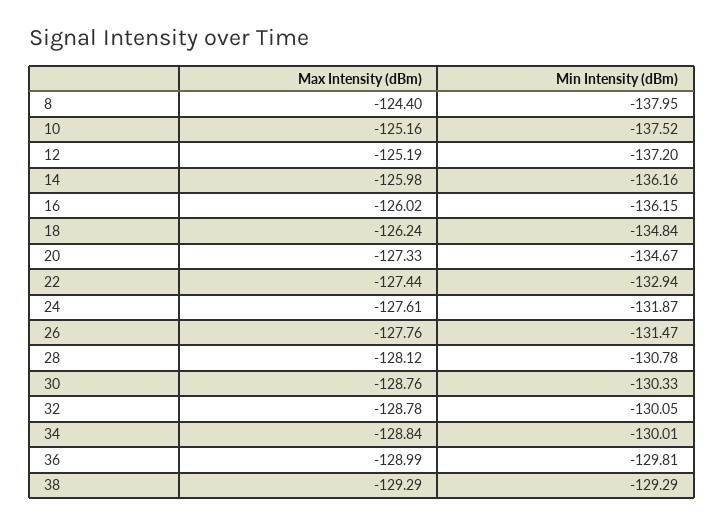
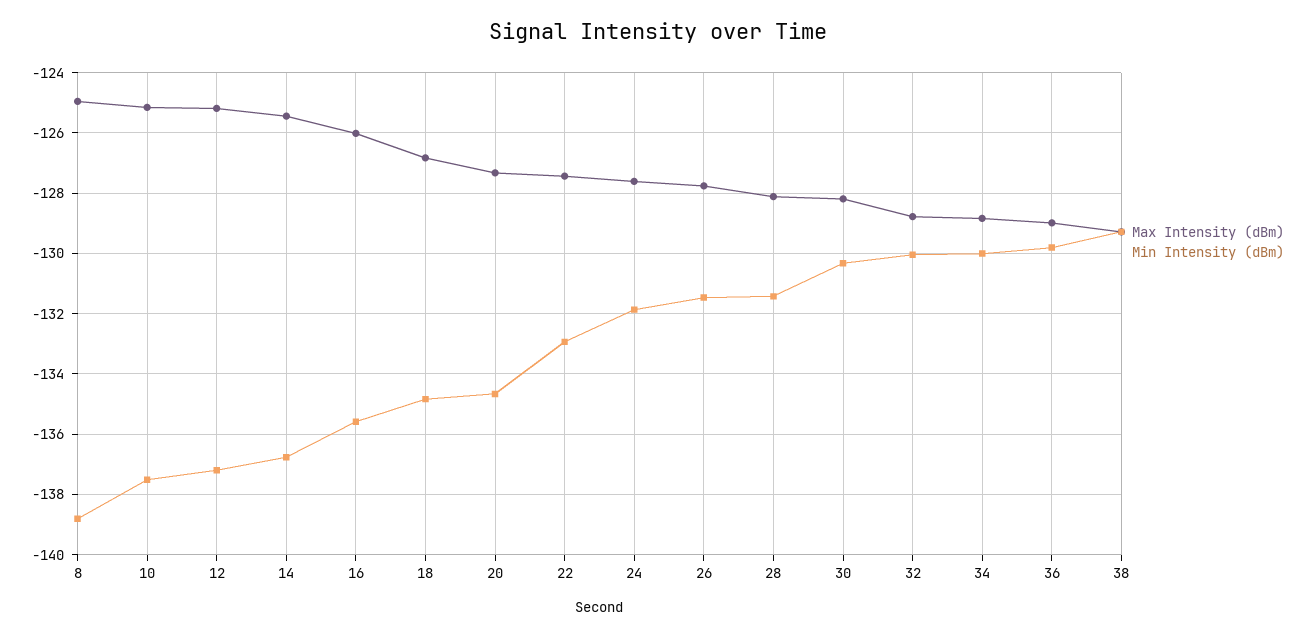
Max Intensity (dBm), 8: -124.4 -> -125
Min Intensity (dBm), 8: -137.95 -> -138.8
Max Intensity (dBm), 14: -125.98 -> -125.4
Min Intensity (dBm), 14: -136.16 -> -136.8
Min Intensity (dBm), 16: -136.15 -> -135.6
Max Intensity (dBm), 18: -126.24 -> -126.8
Min Intensity (dBm), 28: -130.78 -> -131.4
Max Intensity (dBm), 30: -128.76 -> -128.2

